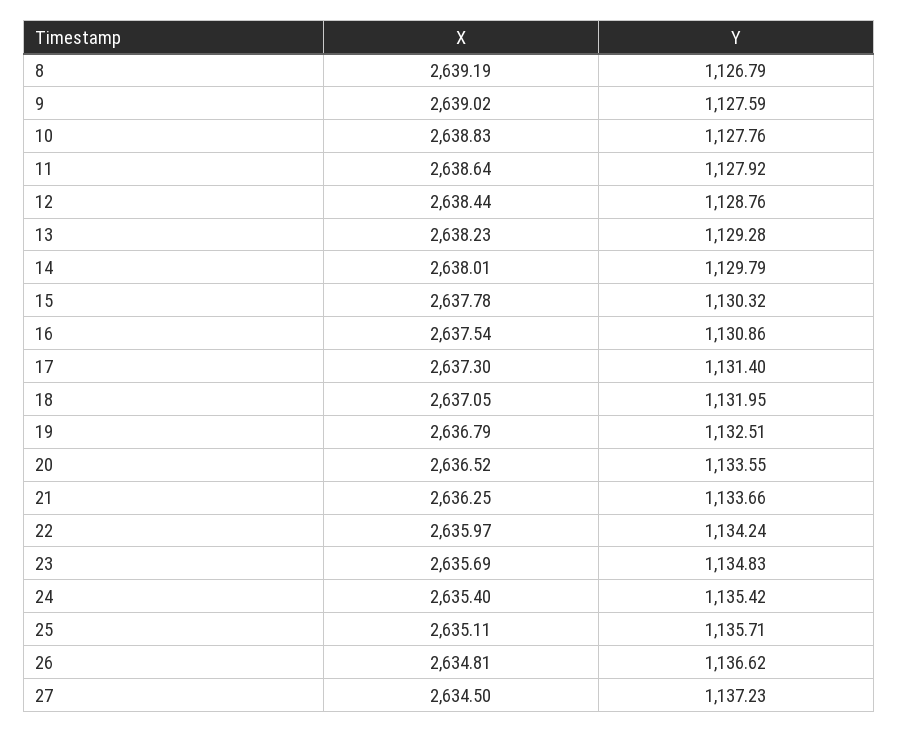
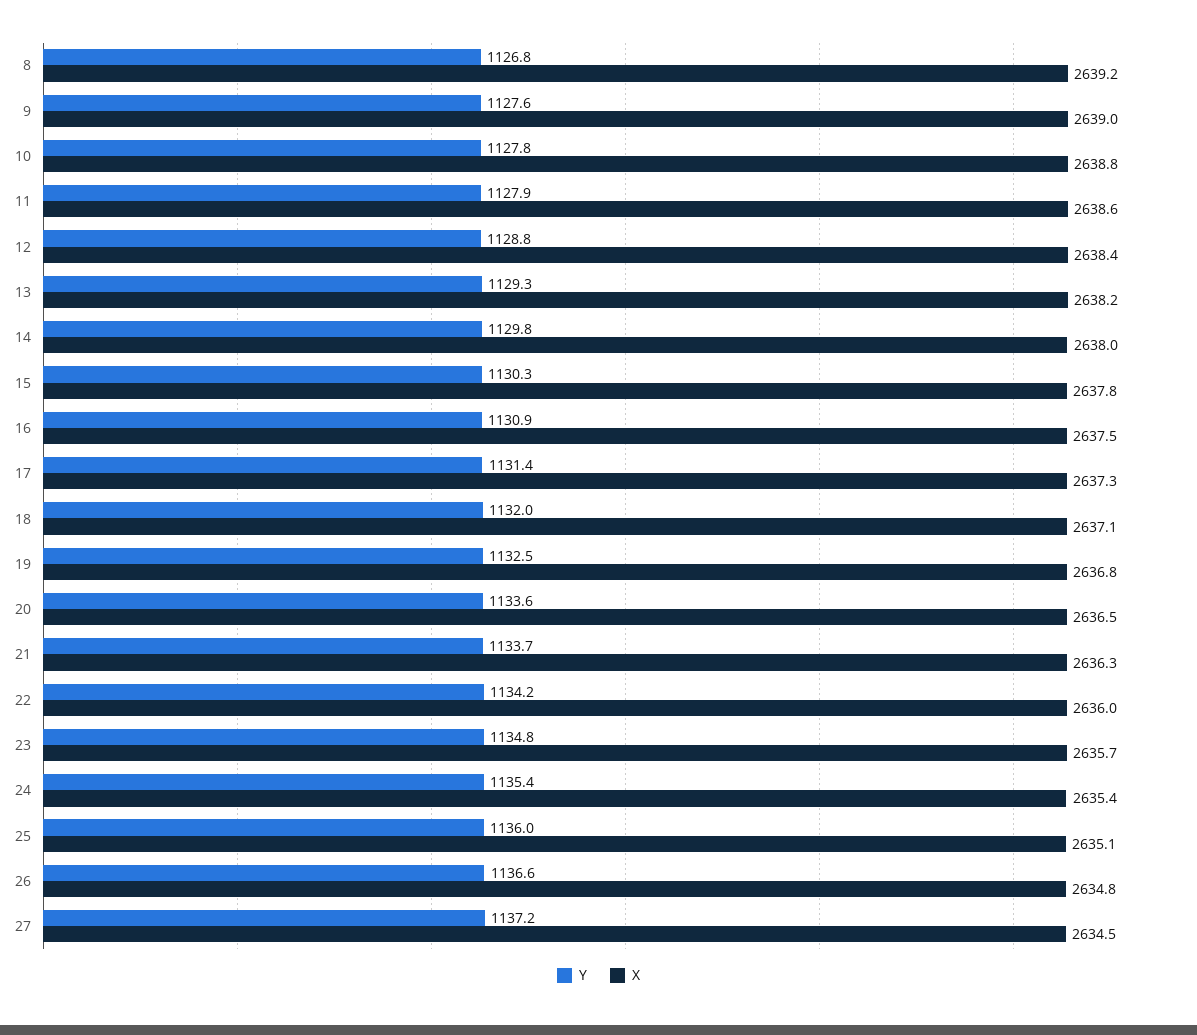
Y, 25: 1135.71 -> 1136

